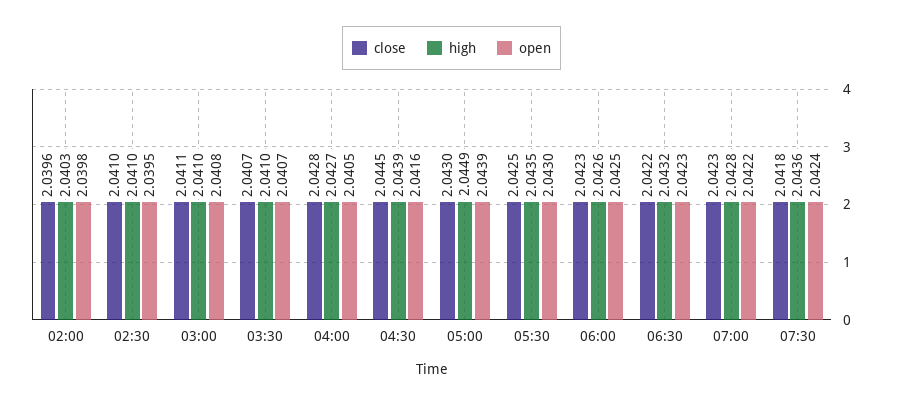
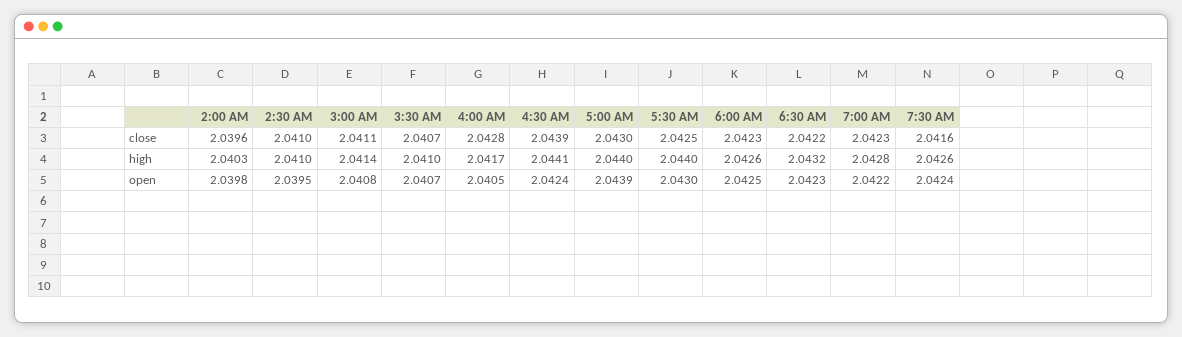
high, 03:00: 2.041 -> 2.0414
high, 04:00: 2.0427 -> 2.0417
close, 04:30: 2.0445 -> 2.0439
high, 04:30: 2.0439 -> 2.0441
open, 04:30: 2.0416 -> 2.0424
high, 05:00: 2.0449 -> 2.044
high, 05:30: 2.0435 -> 2.044
close, 07:30: 2.0418 -> 2.0416
high, 07:30: 2.0436 -> 2.0426

